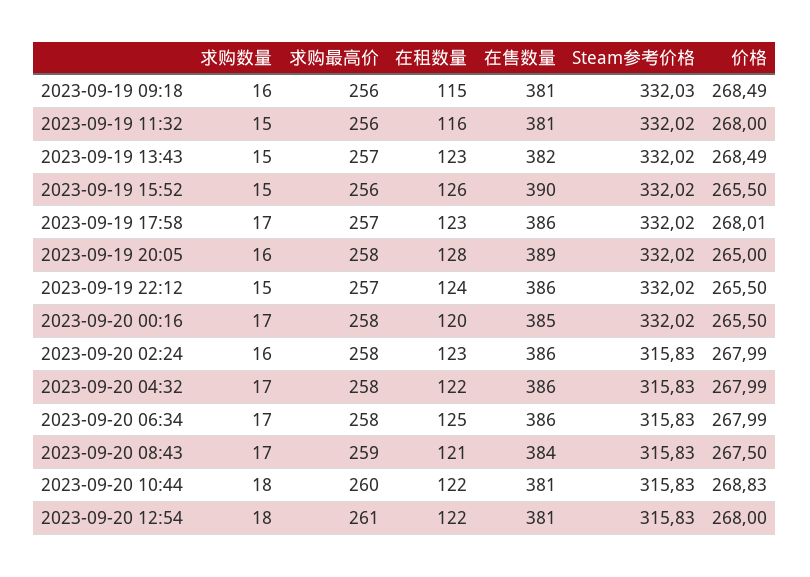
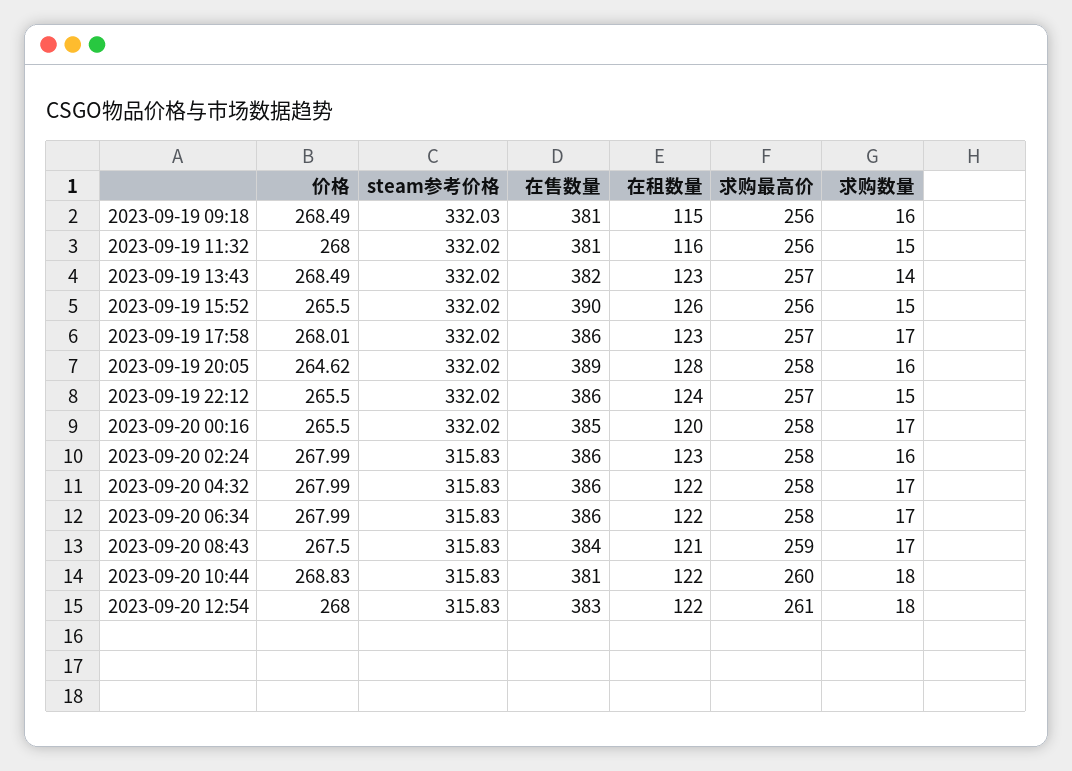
求购数量, 2023-09-19 13:43: 15 -> 14
价格, 2023-09-19 20:05: 265 -> 264.62
在租数量, 2023-09-20 06:34: 125 -> 122
在售数量, 2023-09-20 12:54: 381 -> 383

